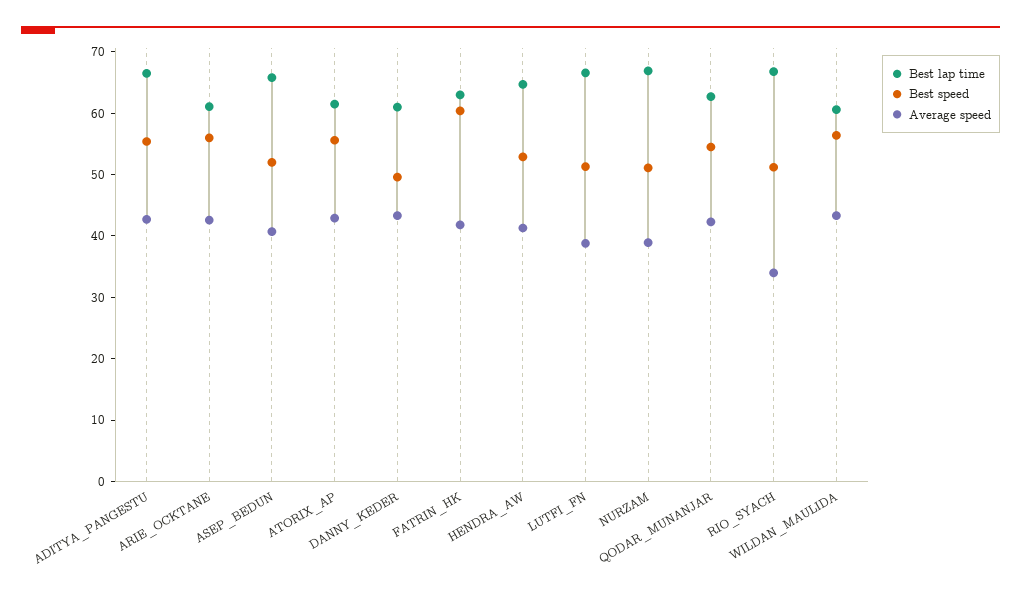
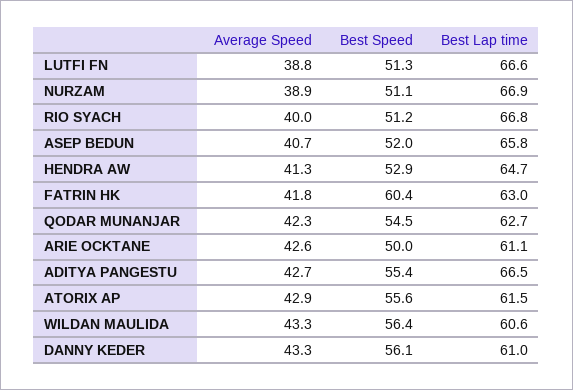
Best speed, ARIE_OCKTANE: 56 -> 50
Best speed, DANNY_KEDER: 50 -> 56.1
Average speed, RIO_SYACH: 34 -> 40

